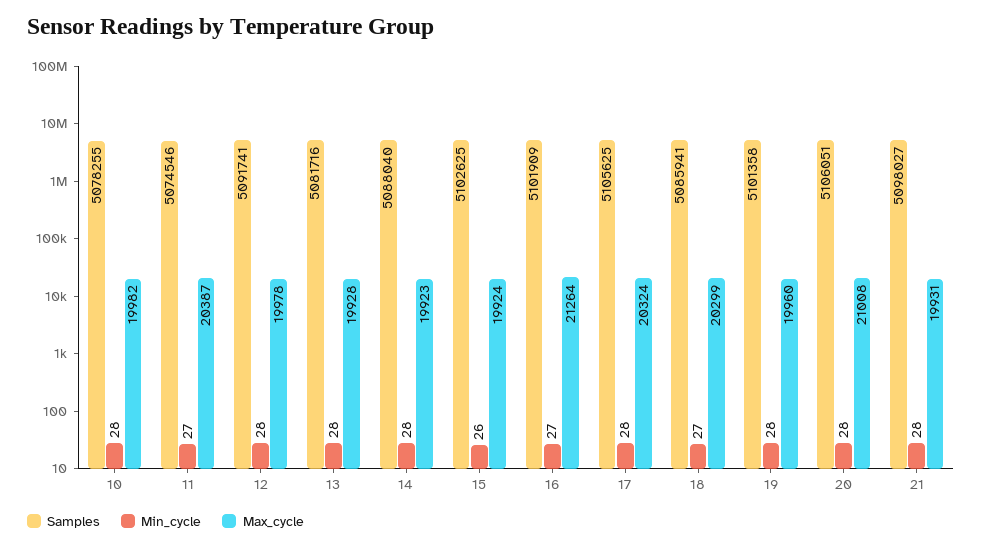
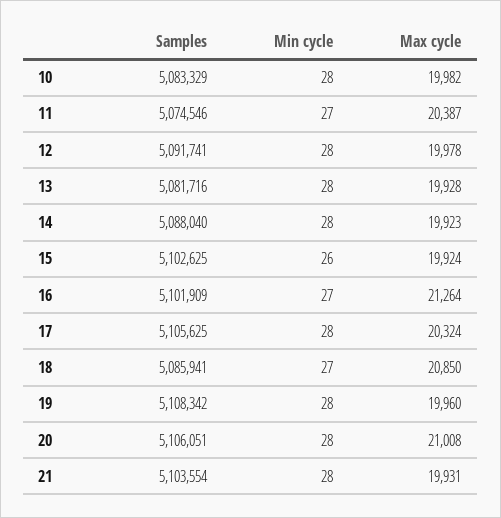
Samples, 10: 5078255 -> 5083329
Max_cycle, 18: 20299 -> 20850
Samples, 19: 5101358 -> 5108342
Samples, 21: 5098027 -> 5103554

